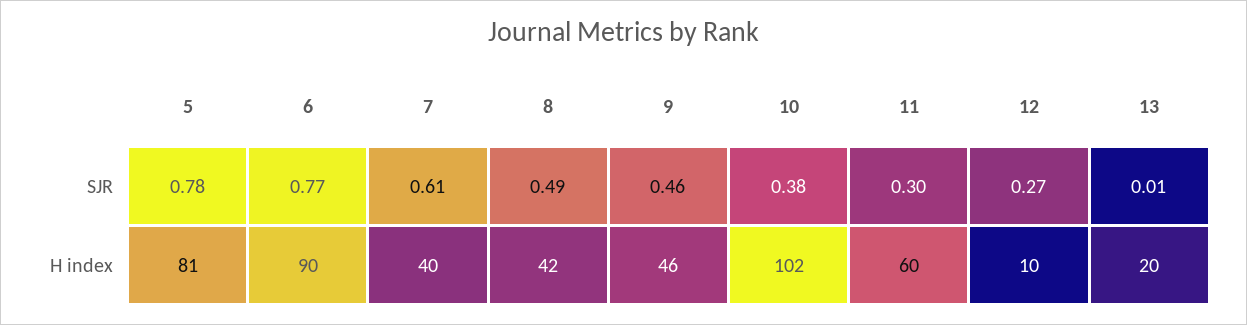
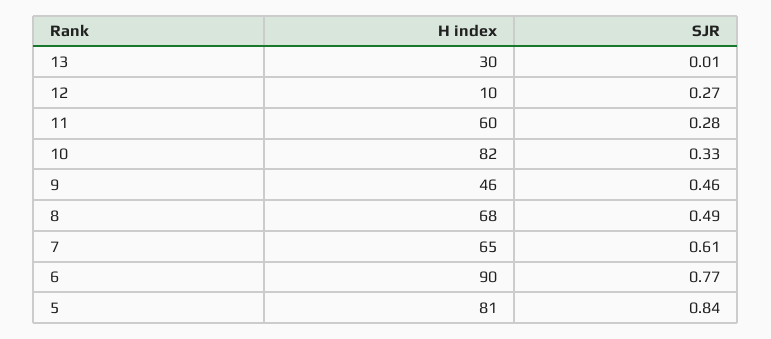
5, SJR: 0.78 -> 0.84
10, SJR: 0.38 -> 0.33
11, SJR: 0.3 -> 0.28
7, H index: 40 -> 65
8, H index: 42 -> 68
10, H index: 102 -> 82
13, H index: 20 -> 30

